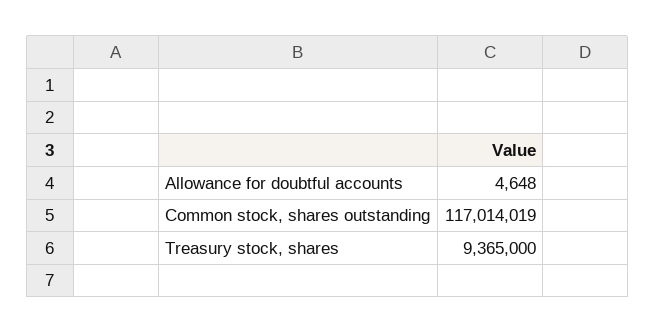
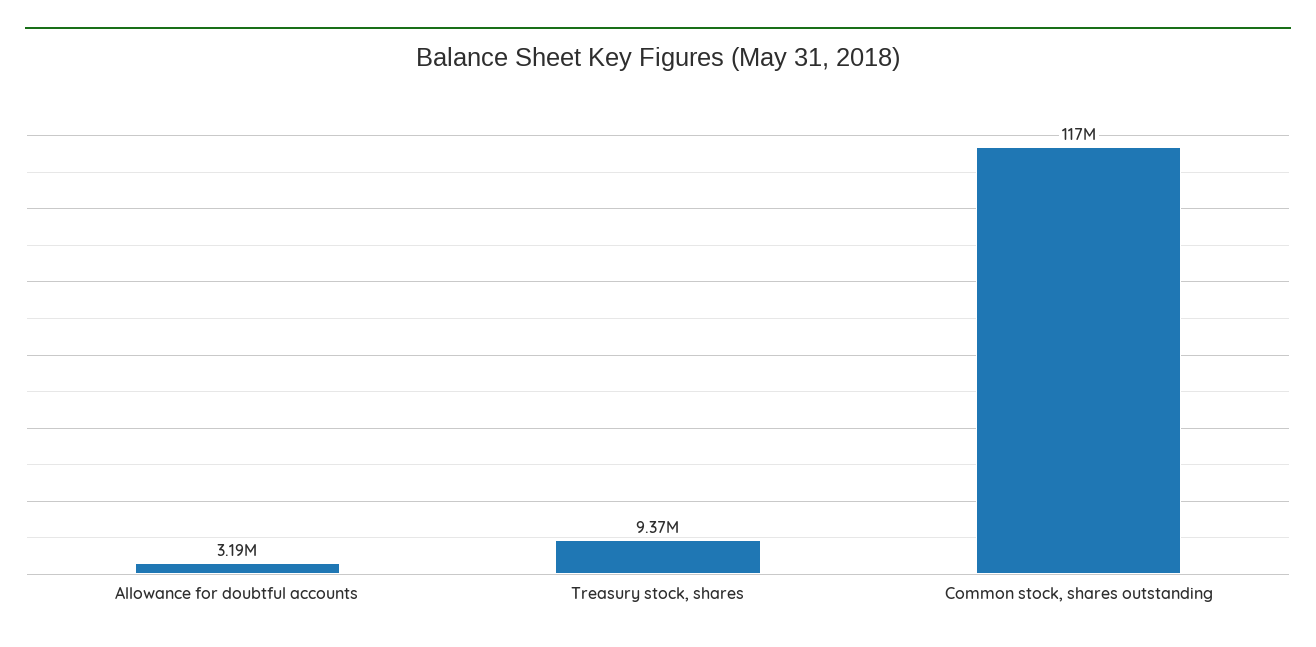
Allowance for doubtful accounts: 4648 -> 3190000

